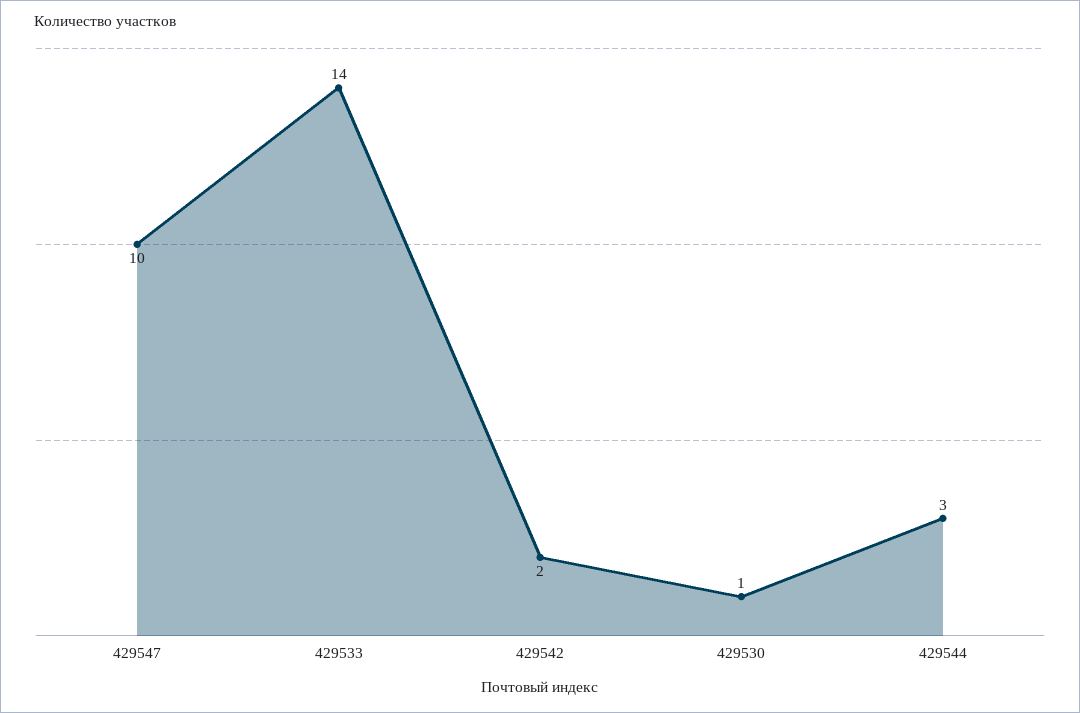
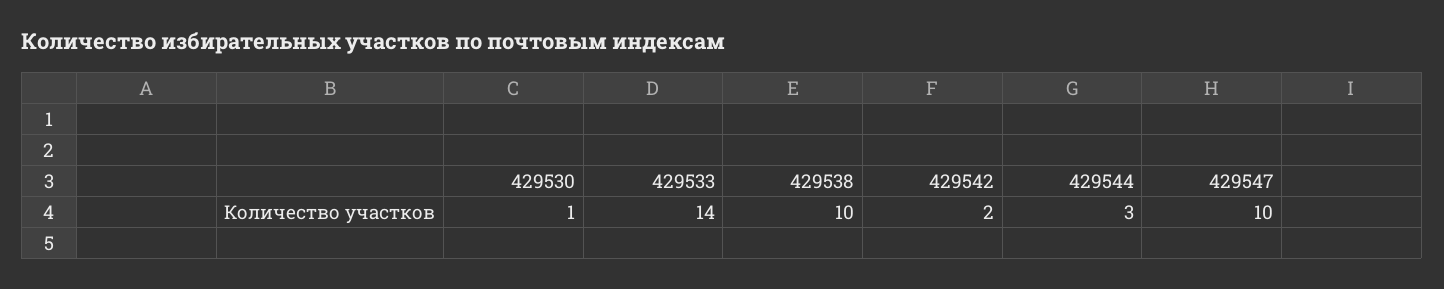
429538: none -> 10

